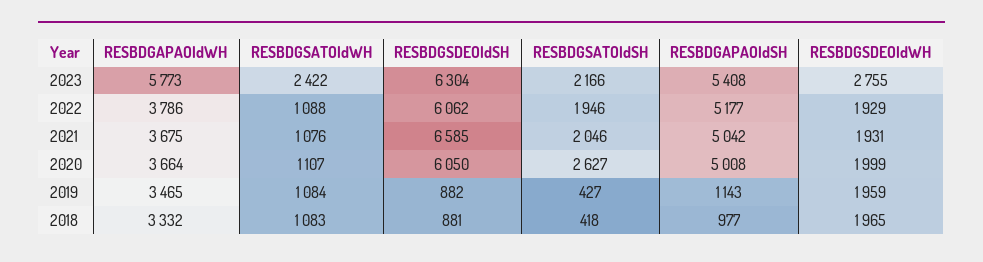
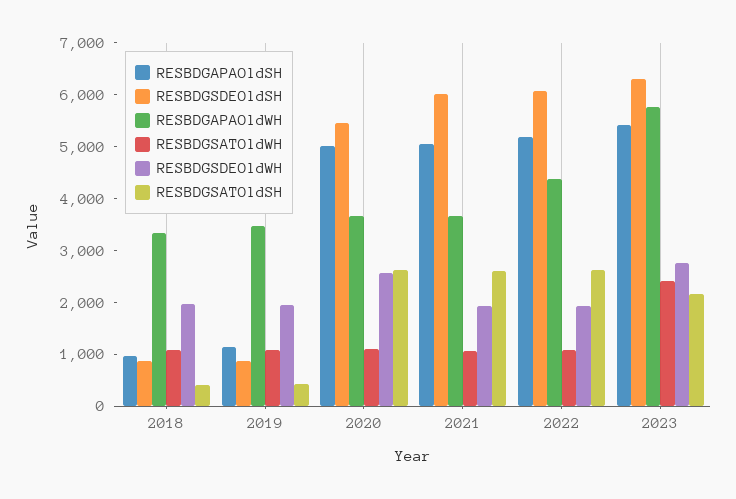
RESBDGAPAOldWH, 2022: 3786 -> 4400
RESBDGSATOldSH, 2022: 1946 -> 2600
RESBDGSDEOldSH, 2021: 6585 -> 6000
RESBDGSATOldSH, 2021: 2046 -> 2600
RESBDGSDEOldSH, 2020: 6050 -> 5400
RESBDGSDEOldWH, 2020: 1999 -> 2600

